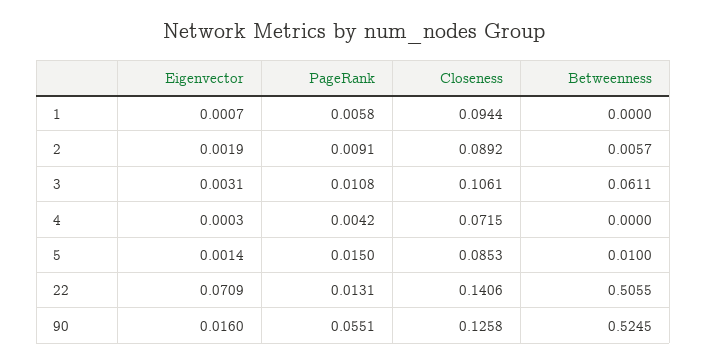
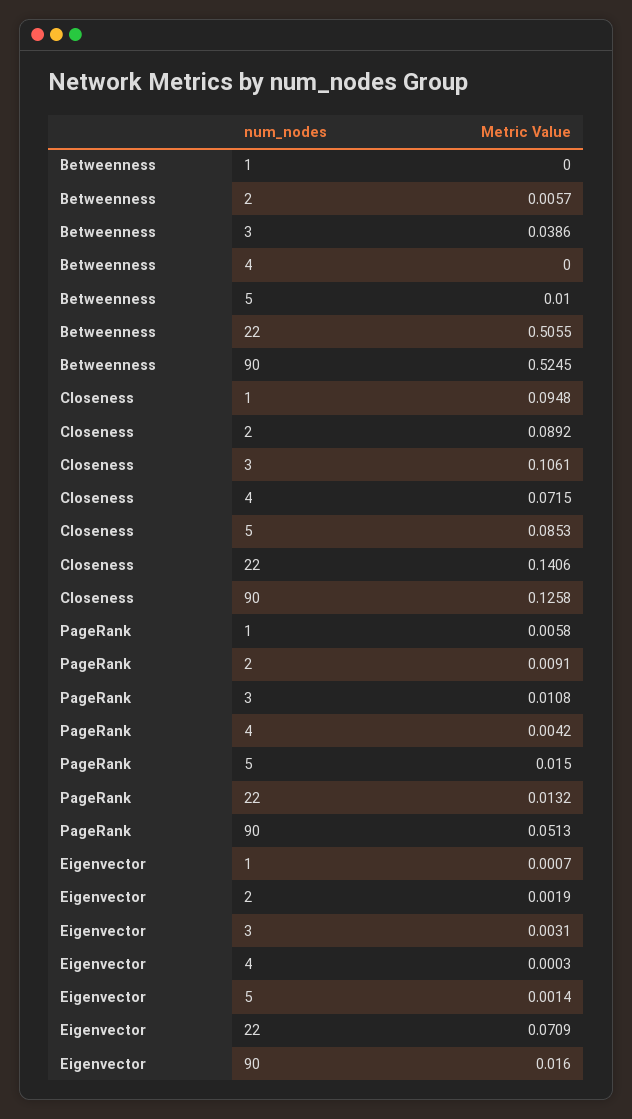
Closeness, 1: 0.0944 -> 0.0948
Betweenness, 3: 0.0611 -> 0.0386
PageRank, 22: 0.0131 -> 0.0132
PageRank, 90: 0.0551 -> 0.0513

